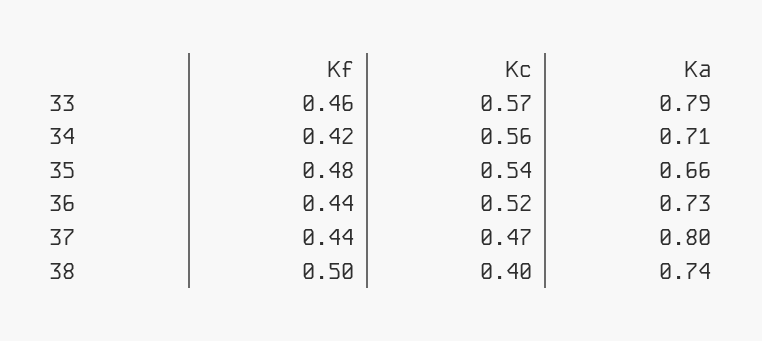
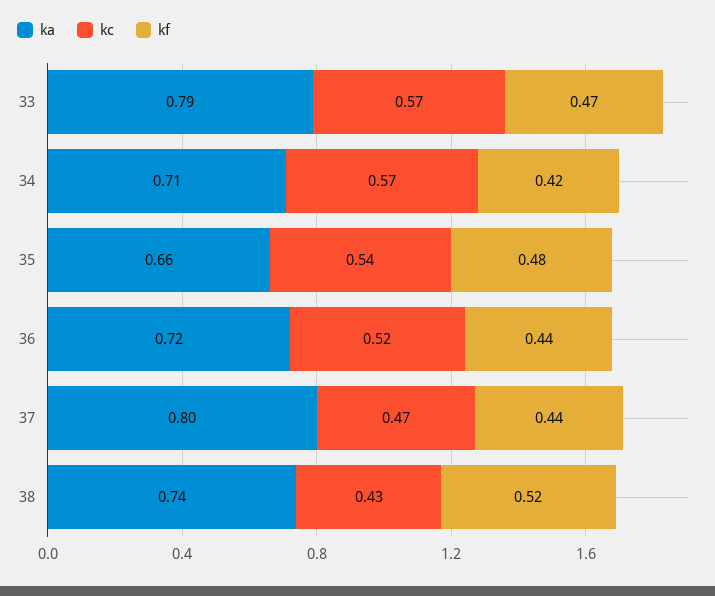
Kf, 33: 0.46 -> 0.47
Kc, 34: 0.56 -> 0.57
Ka, 36: 0.73 -> 0.72
Kf, 38: 0.5 -> 0.52
Kc, 38: 0.4 -> 0.43

